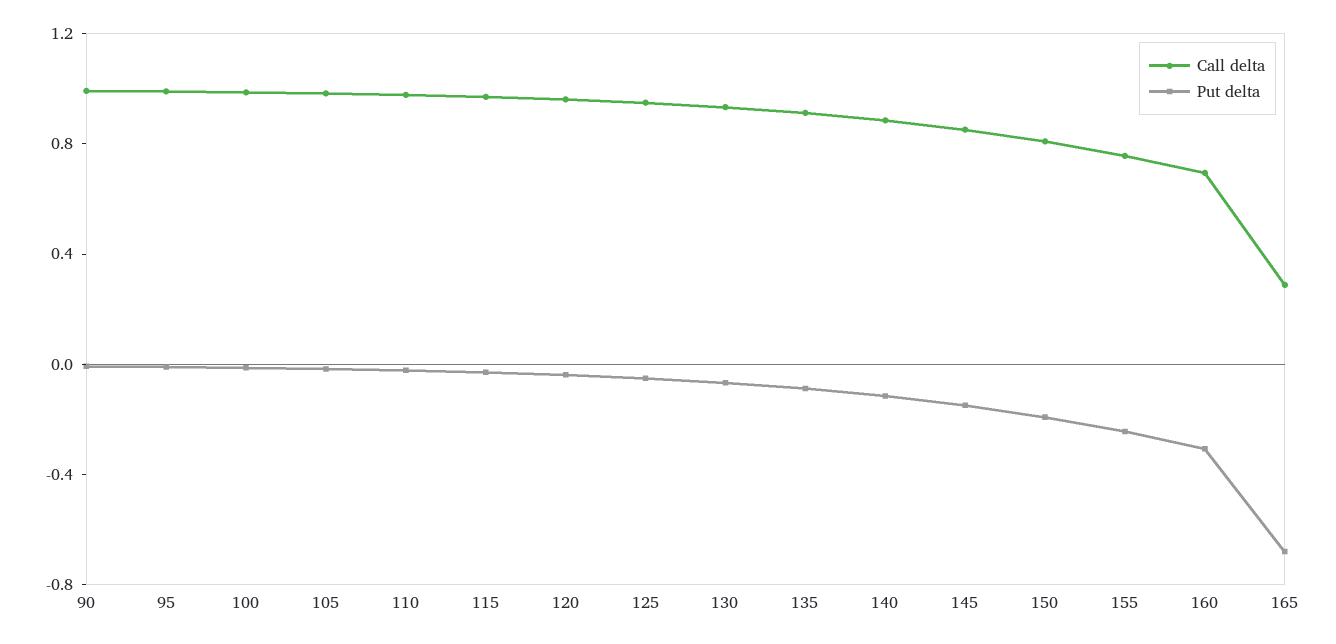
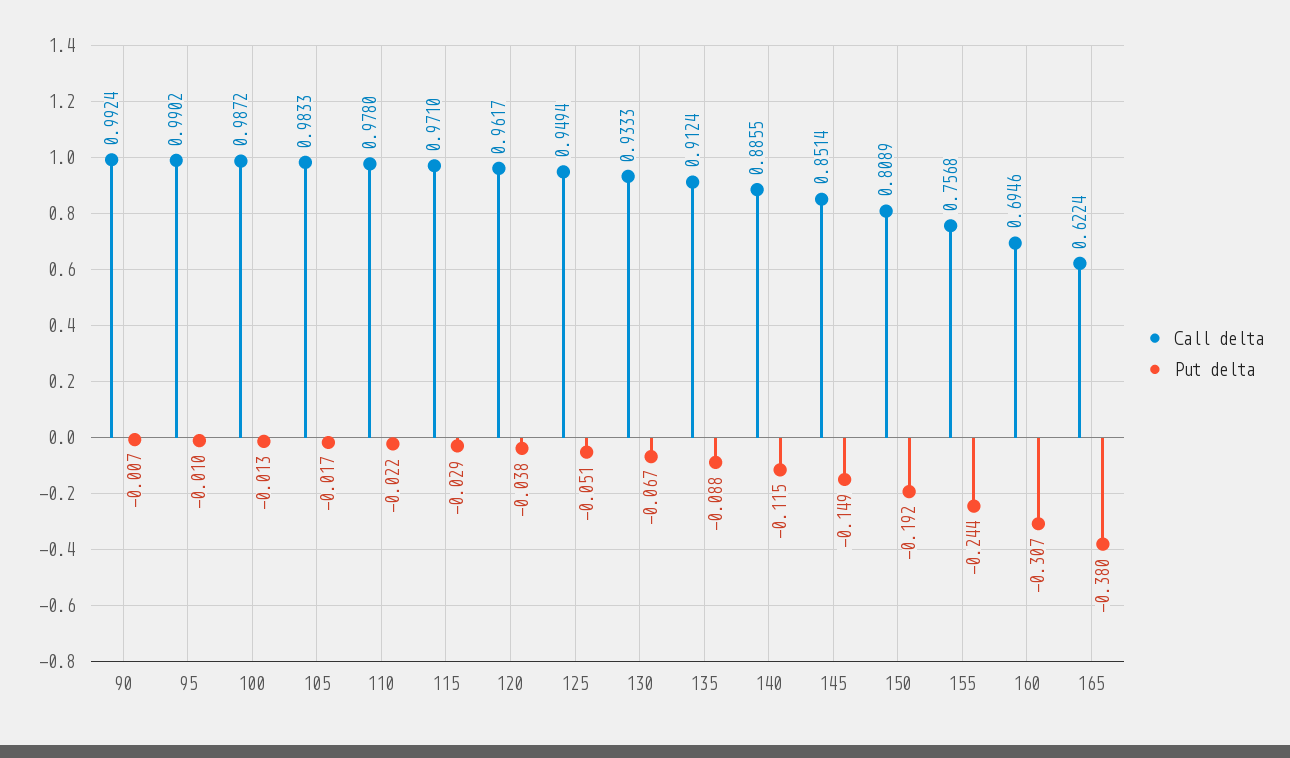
Call delta, 165: 0.3 -> 0.6224
Put delta, 165: -0.7 -> -0.38

